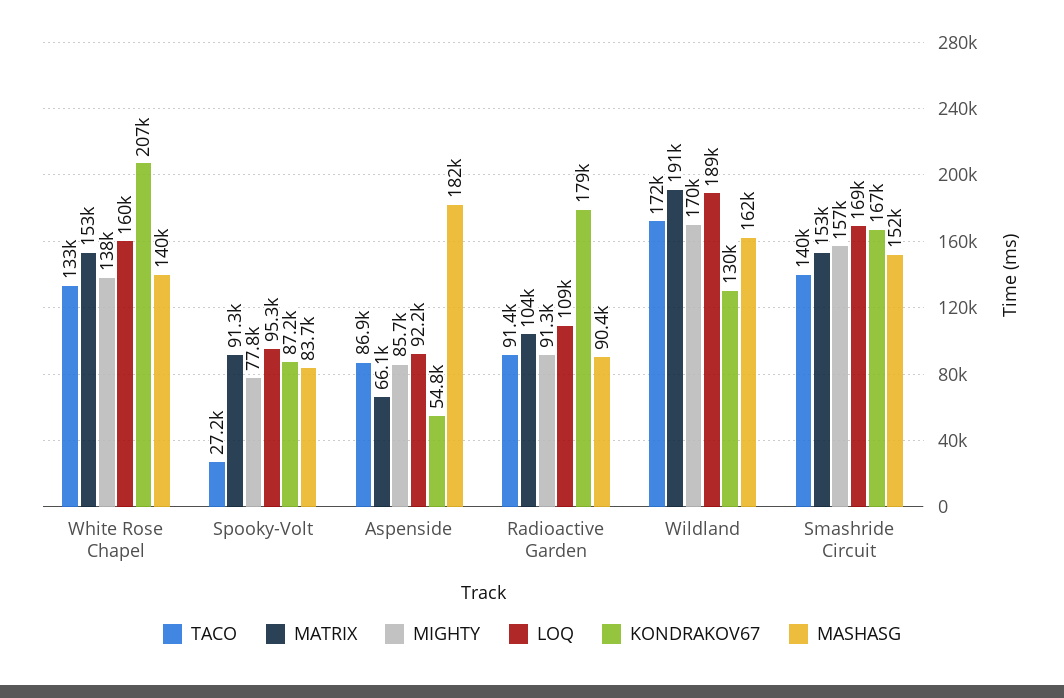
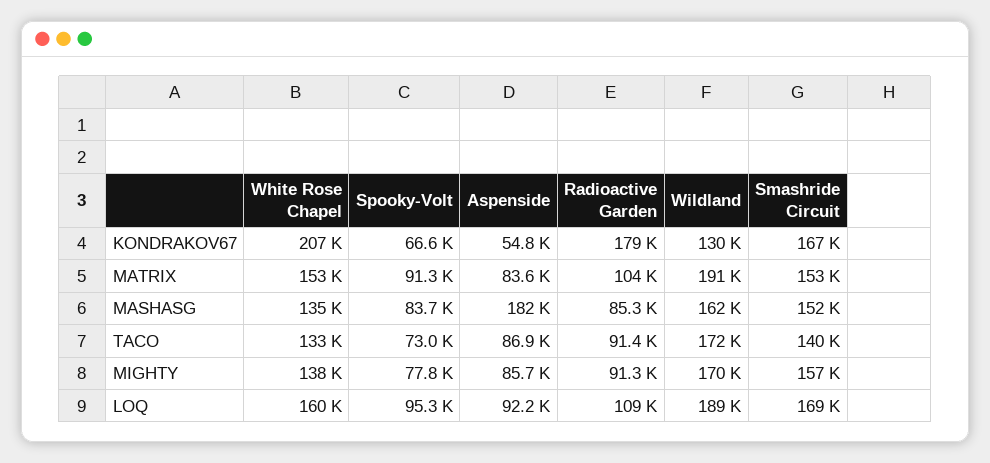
MASHASG, White Rose Chapel: 140000 -> 135000
TACO, Spooky-Volt: 27200 -> 73000
KONDRAKOV67, Spooky-Volt: 87200 -> 66600
MATRIX, Aspenside: 66100 -> 83600
MASHASG, Radioactive Garden: 90400 -> 85300

